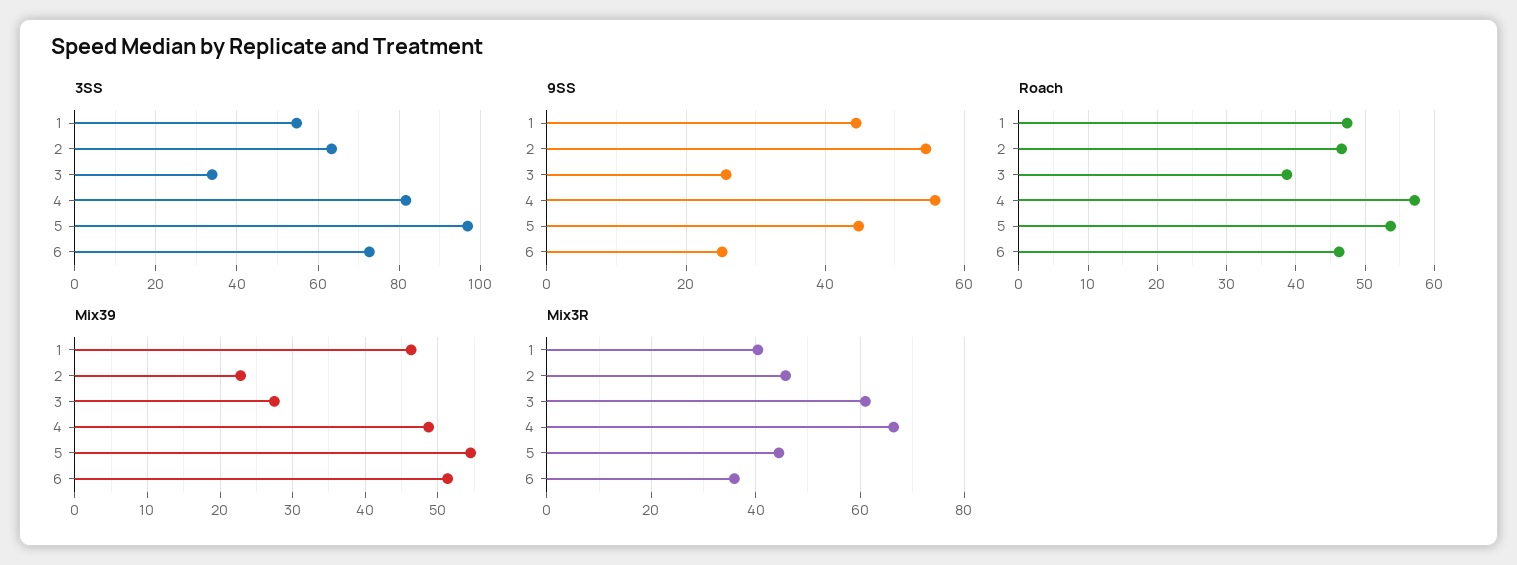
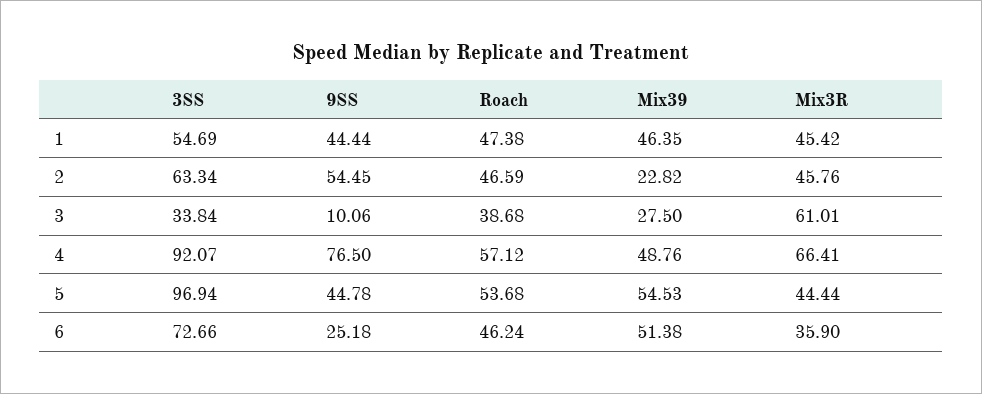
3SS, 4: 82 -> 92.07
9SS, 3: 26 -> 10.06
9SS, 4: 56 -> 76.5
Mix3R, 1: 40 -> 45.42

